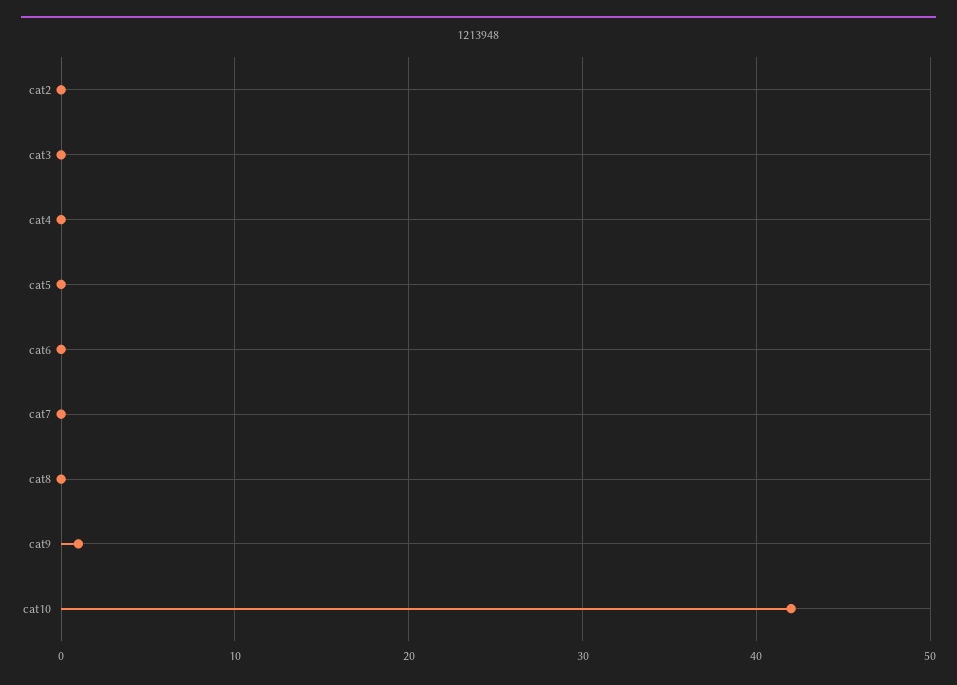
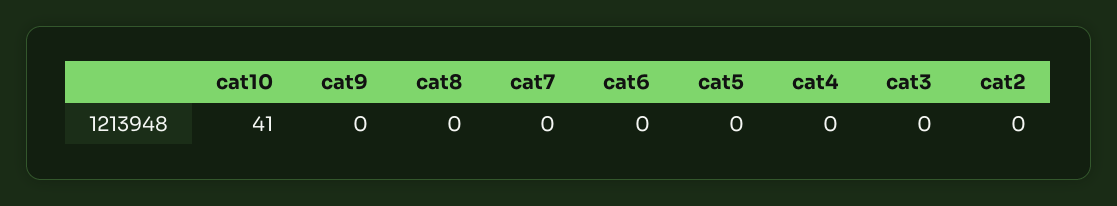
cat9: 1 -> 0
cat10: 42 -> 41

